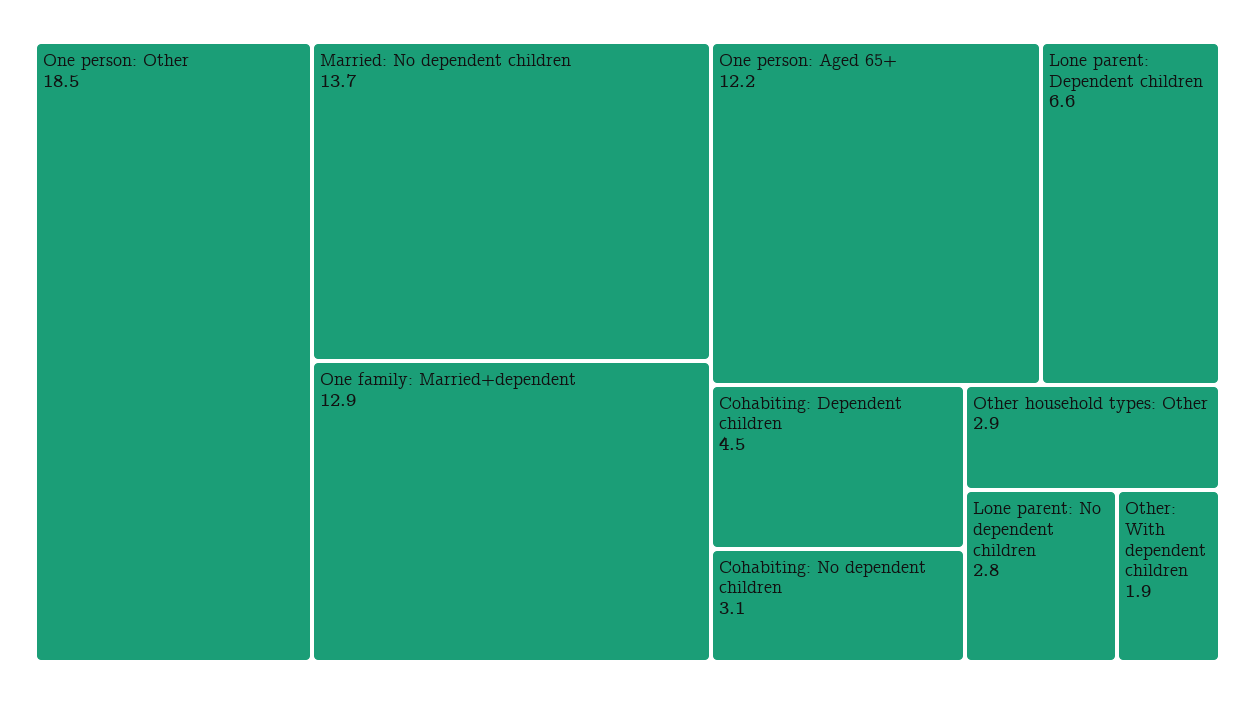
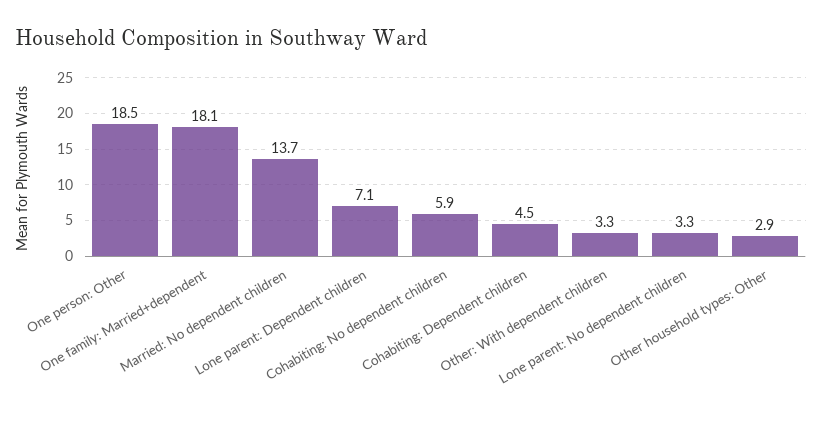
One family: Married+dependent: 12.9 -> 18.1
One person: Aged 65+: 12.2 -> none
Lone parent: Dependent children: 6.6 -> 7.1
Cohabiting: No dependent children: 3.1 -> 5.9
Lone parent: No dependent children: 2.8 -> 3.3
Other: With dependent children: 1.9 -> 3.3

